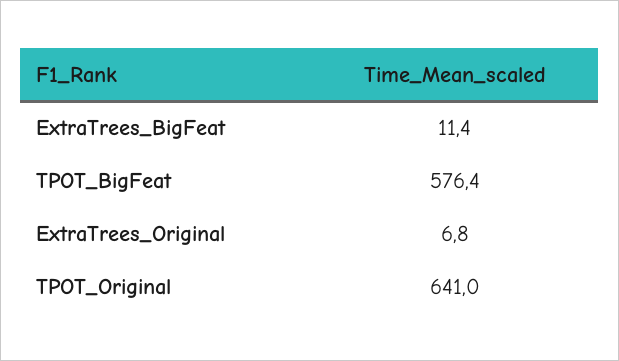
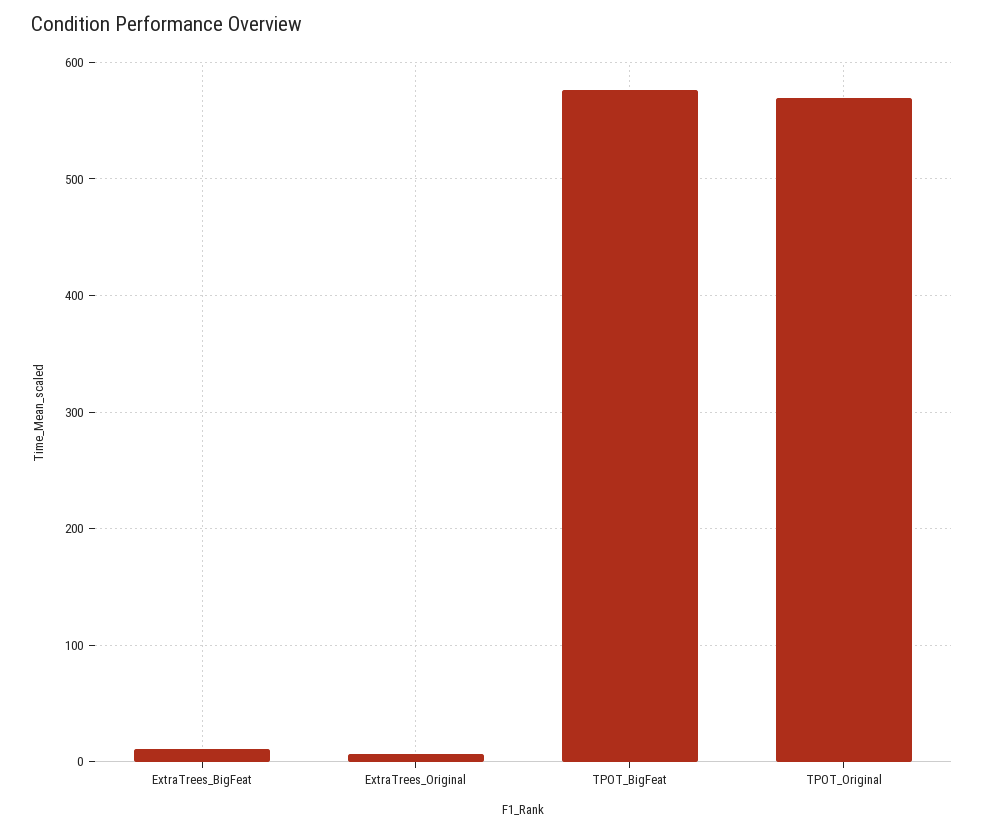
TPOT_Original: 641 -> 570

